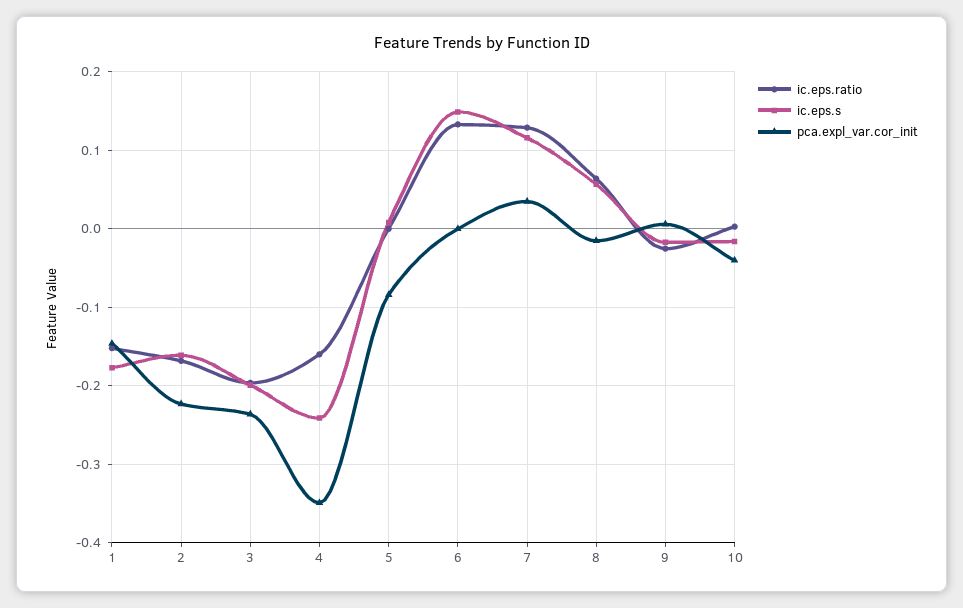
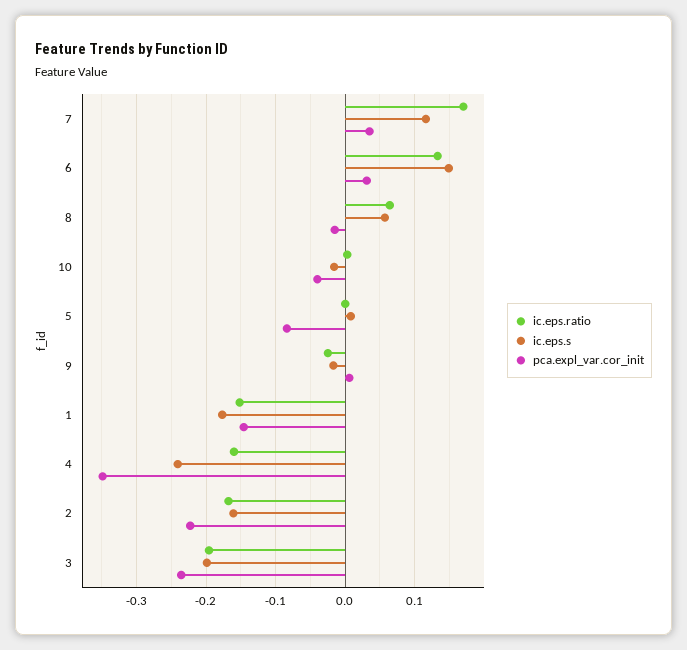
pca.expl_var.cor_init, 6: 0 -> 0.03
ic.eps.ratio, 7: 0.13 -> 0.17

